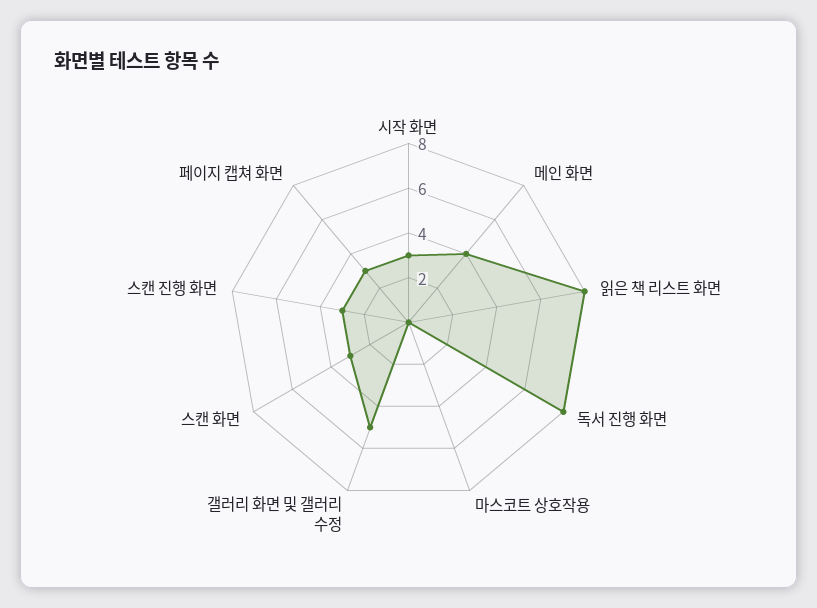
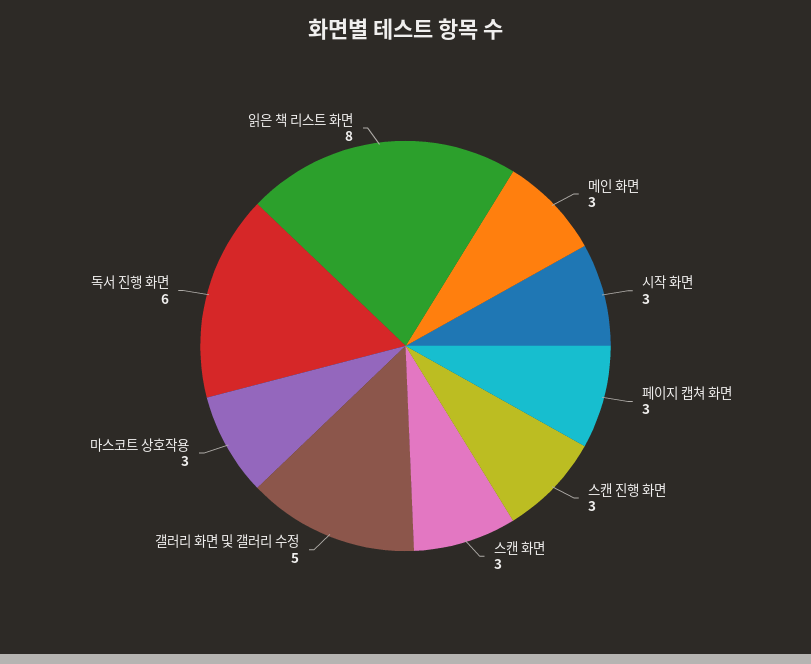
메인 화면: 4 -> 3
독서 진행 화면: 8 -> 6
마스코트 상호작용: 0 -> 3

